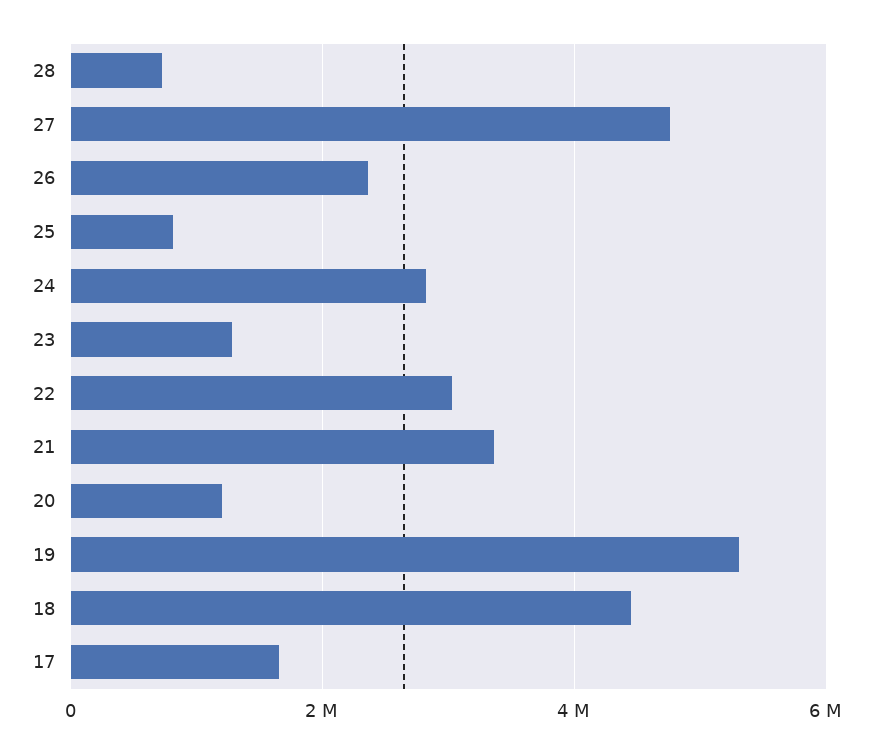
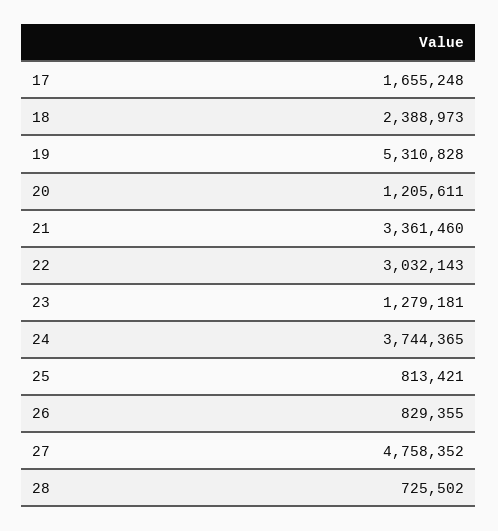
26: 2400000 -> 829355
24: 2800000 -> 3744365
18: 4400000 -> 2388973

